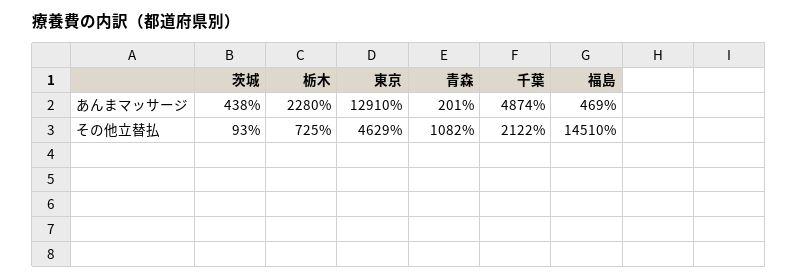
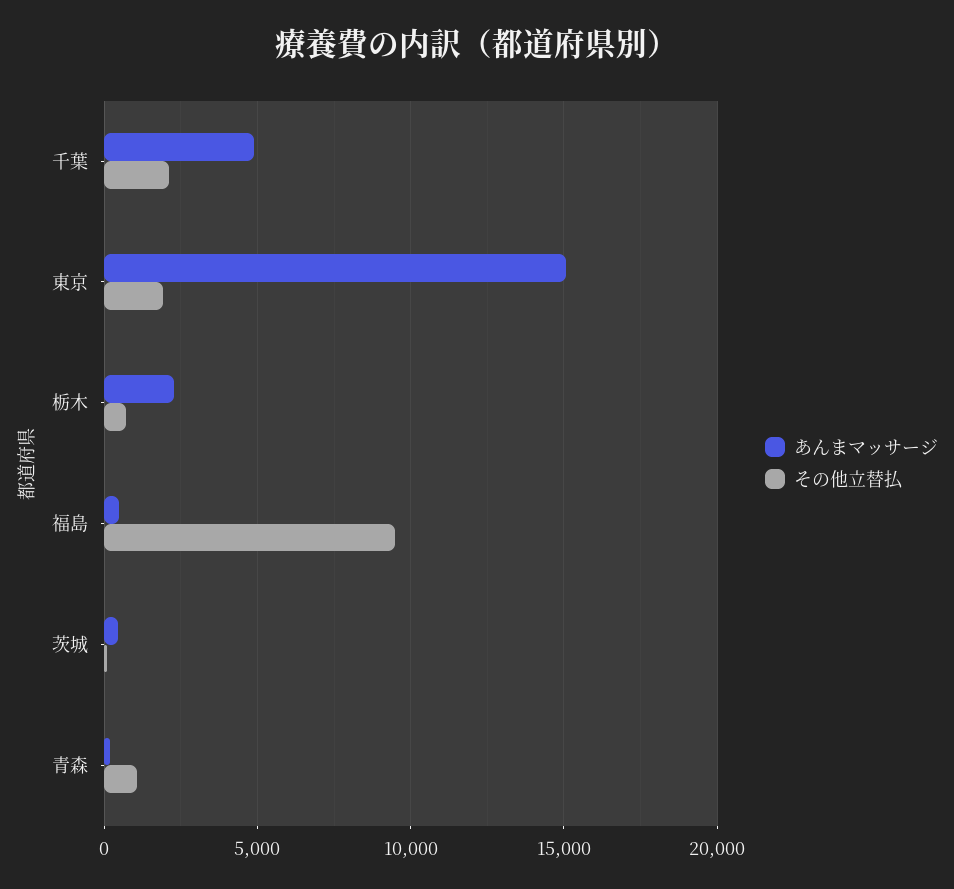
あんまマッサージ, 東京: 12910 -> 15000
その他立替払, 東京: 4629 -> 2000
その他立替払, 福島: 14510 -> 9500

